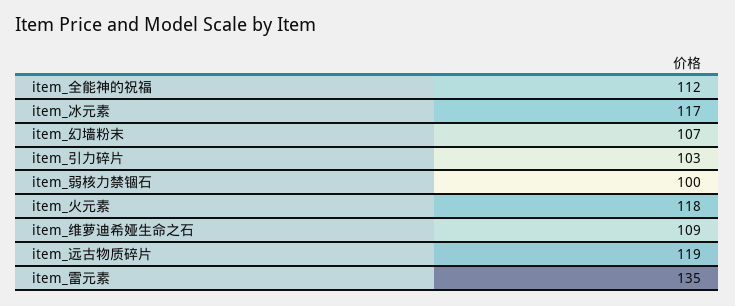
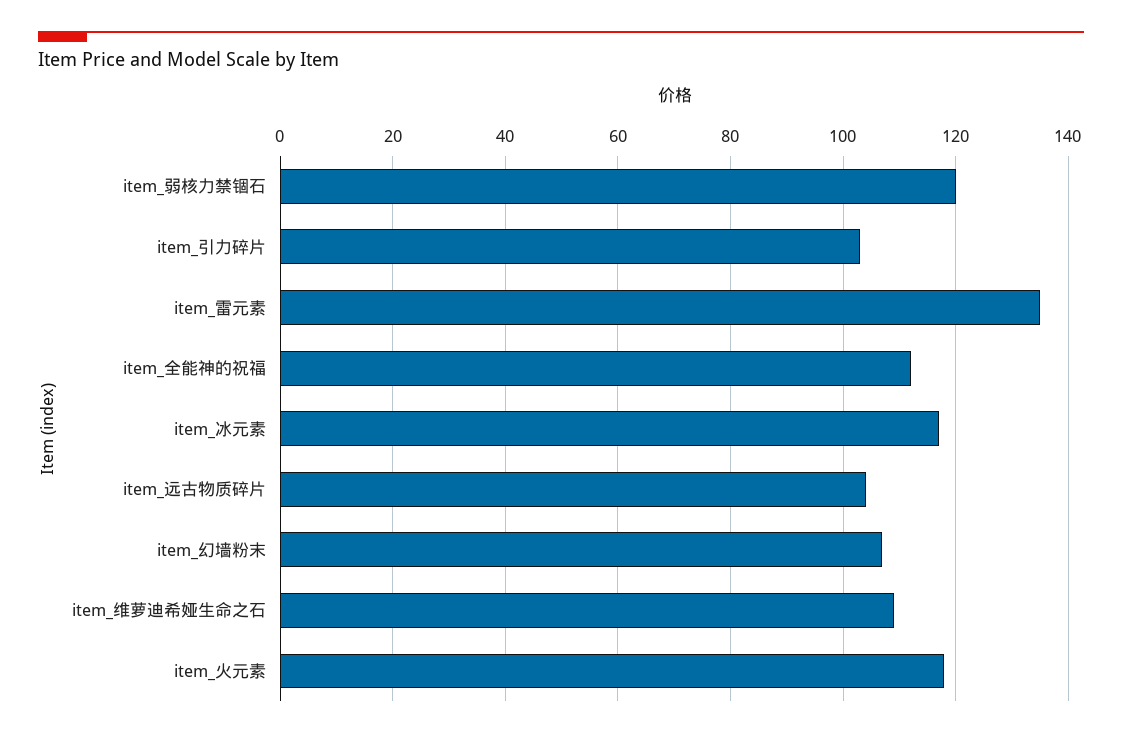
item_弱核力禁锢石: 100 -> 120
item_远古物质碎片: 119 -> 105

